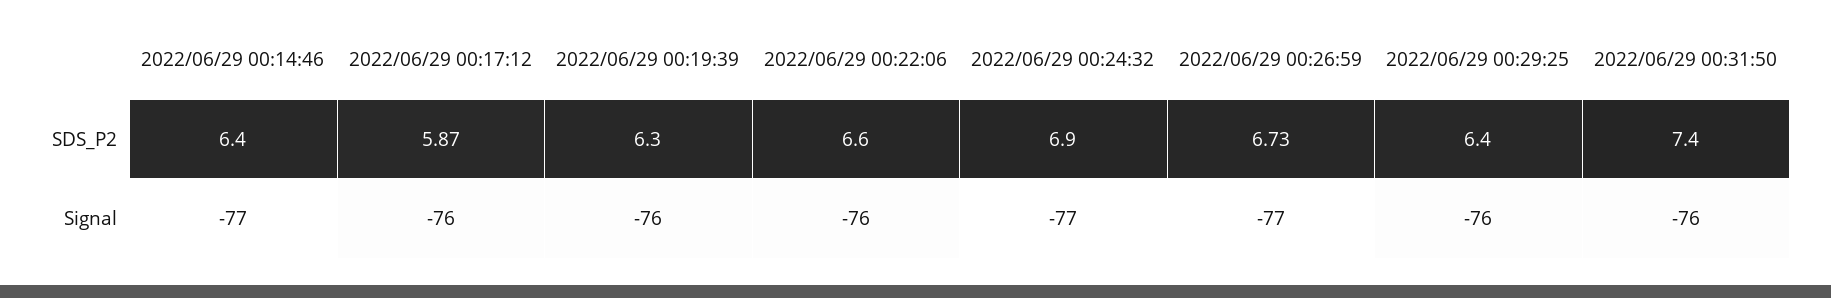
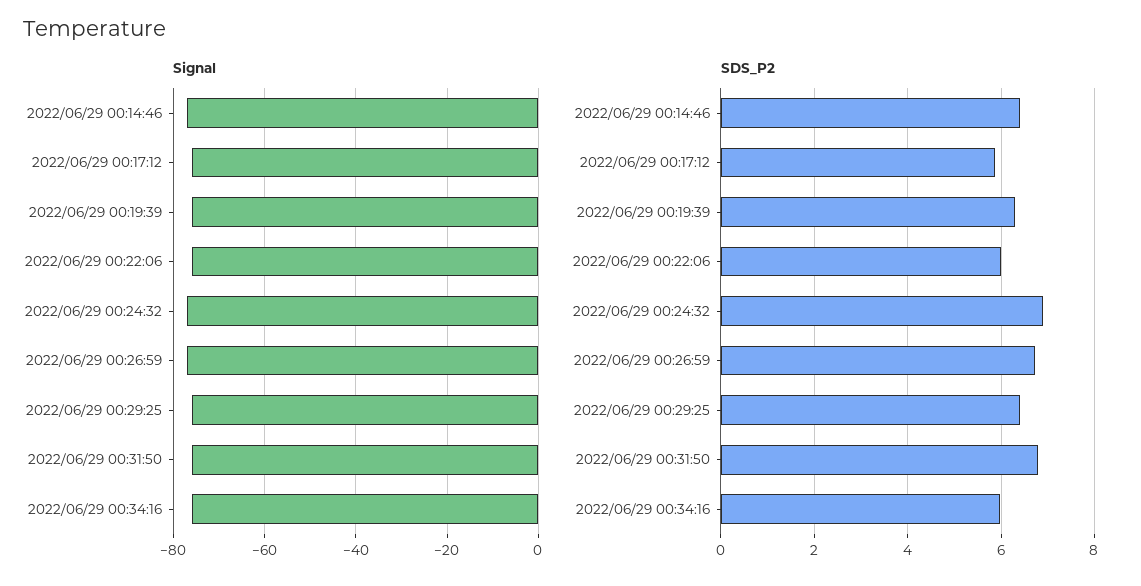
SDS_P2, 2022/06/29 00:22:06: 6.6 -> 6
SDS_P2, 2022/06/29 00:31:50: 7.4 -> 6.8
Signal, 2022/06/29 00:34:16: none -> -75
SDS_P2, 2022/06/29 00:34:16: none -> 6

